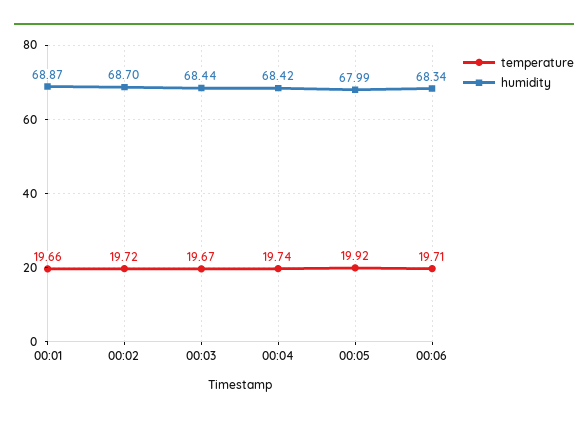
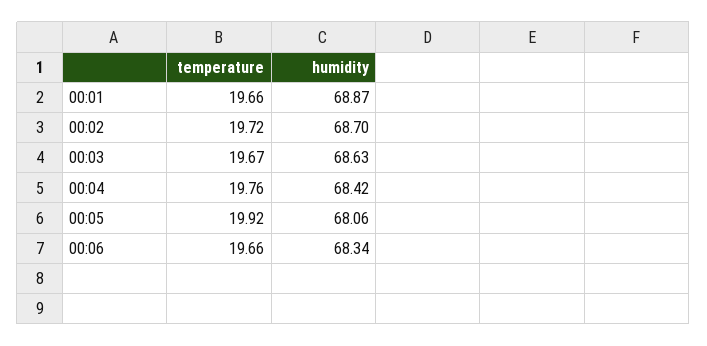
humidity, 00:03: 68.44 -> 68.63
temperature, 00:04: 19.74 -> 19.76
humidity, 00:05: 67.99 -> 68.06
temperature, 00:06: 19.71 -> 19.66

